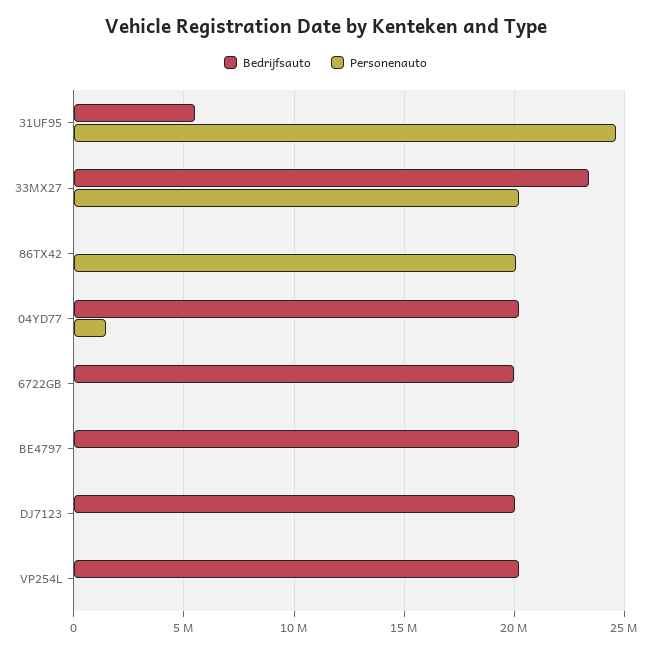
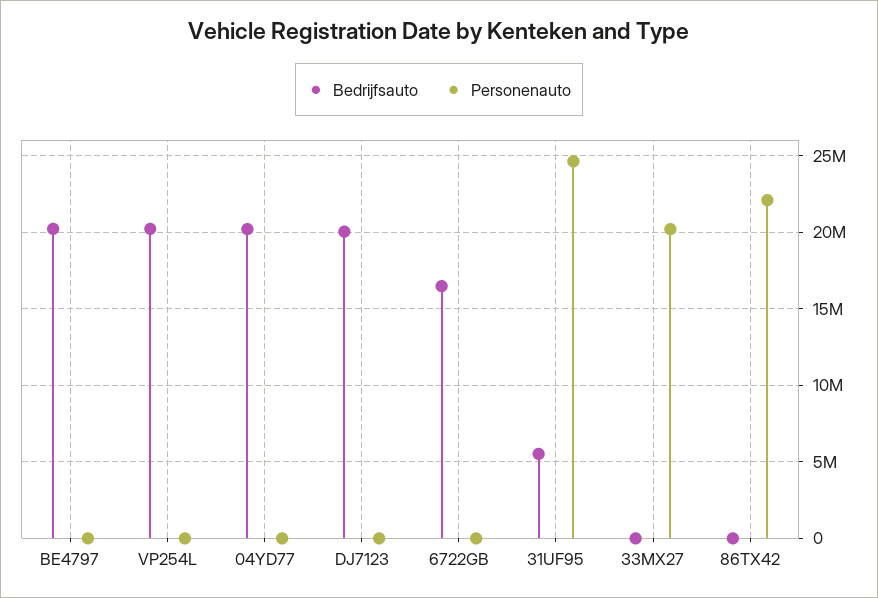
Bedrijfsauto, 33MX27: 23500000 -> 0
Personenauto, 86TX42: 20000000 -> 22000000
Personenauto, 04YD77: 1500000 -> 0
Bedrijfsauto, 6722GB: 20000000 -> 16500000

